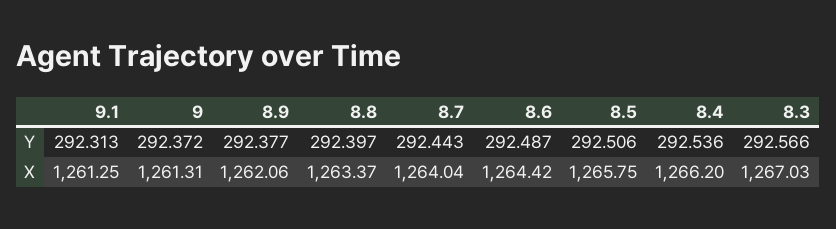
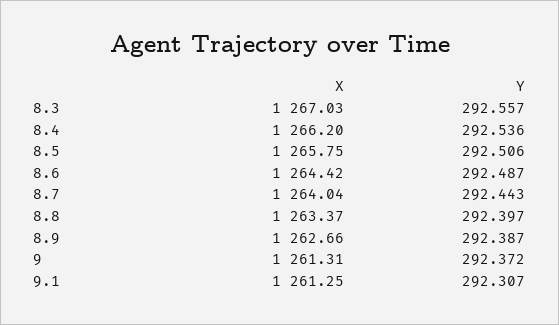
9.1, Y: 292.313 -> 292.307
8.9, Y: 292.377 -> 292.387
8.3, Y: 292.566 -> 292.557
8.9, X: 1262.06 -> 1262.66

